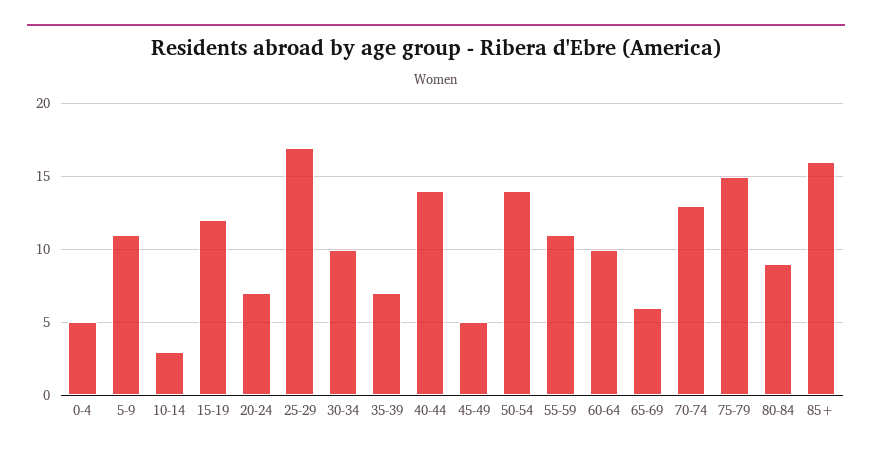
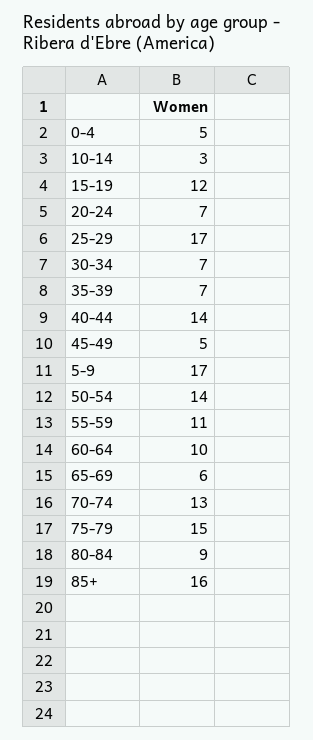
5-9: 11 -> 17
30-34: 10 -> 7

